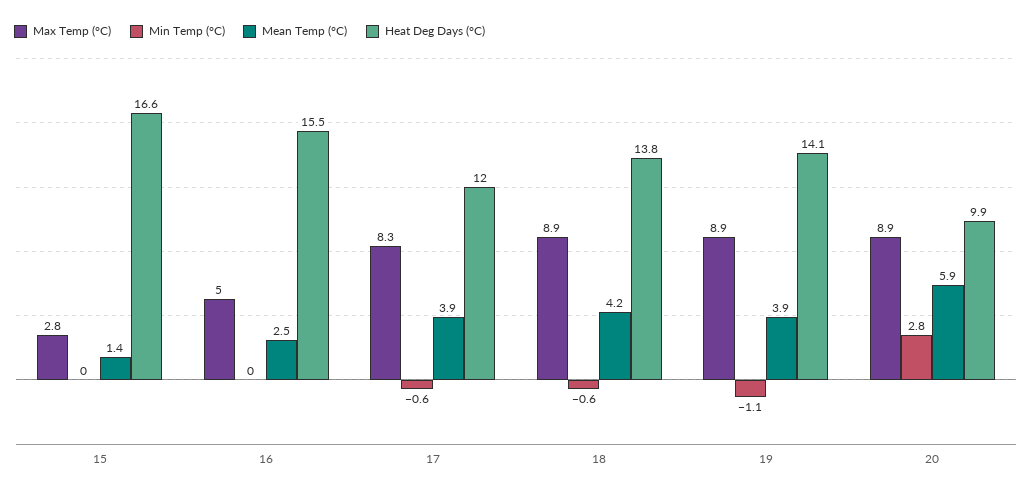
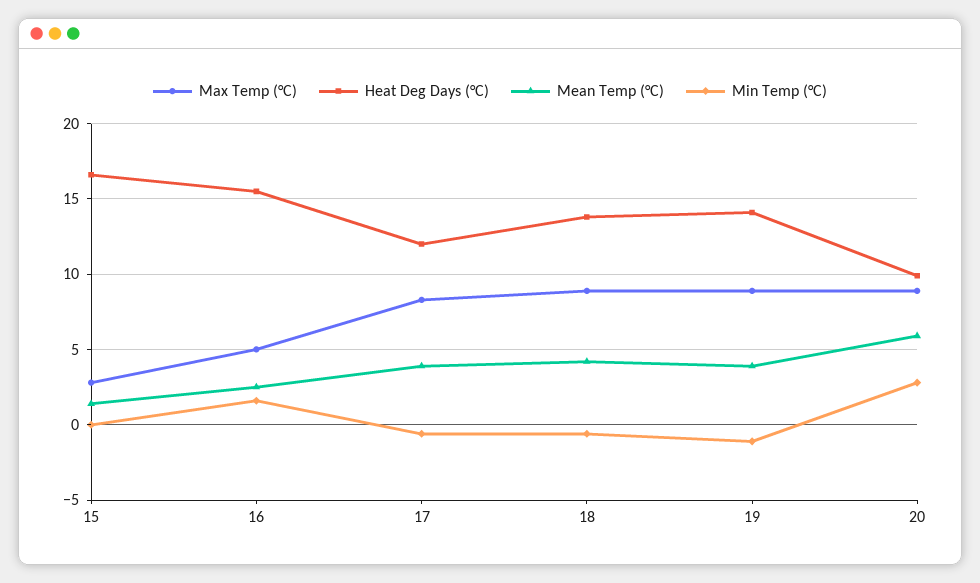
Min Temp (°C), 16: 0 -> 1.5

